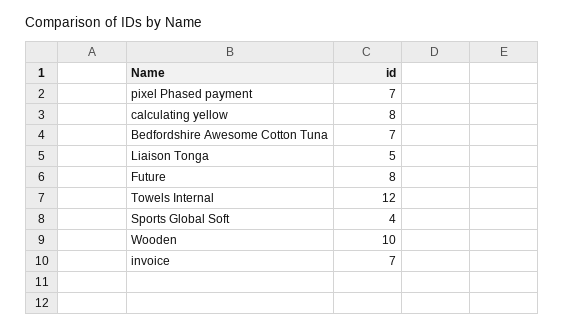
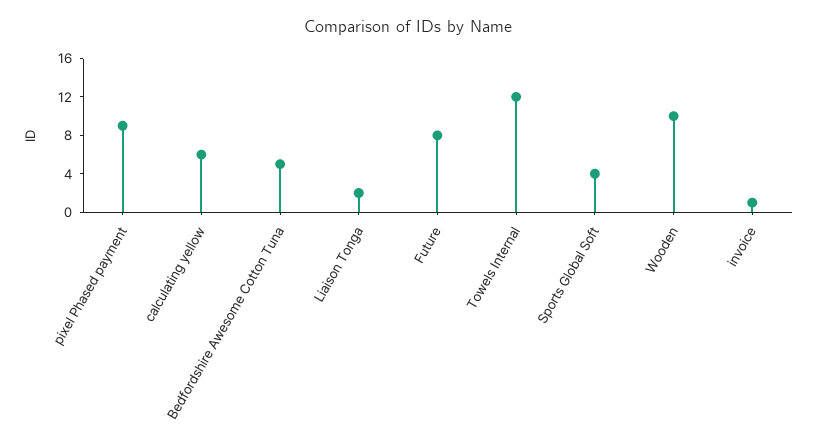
pixel Phased payment: 7 -> 9
calculating yellow: 8 -> 6
Bedfordshire Awesome Cotton Tuna: 7 -> 5
Liaison Tonga: 5 -> 2
invoice: 7 -> 1

